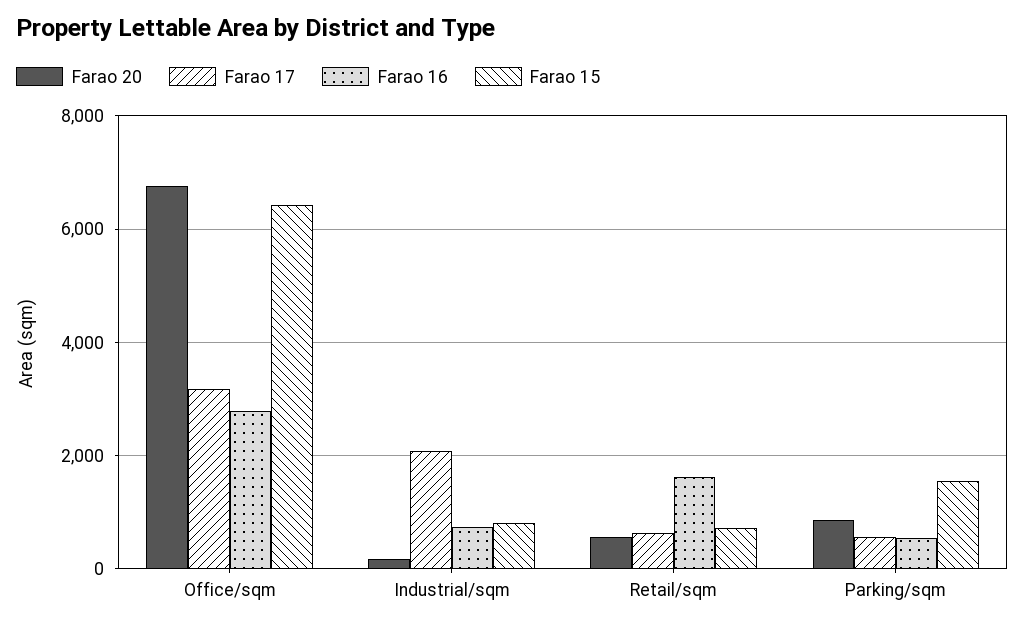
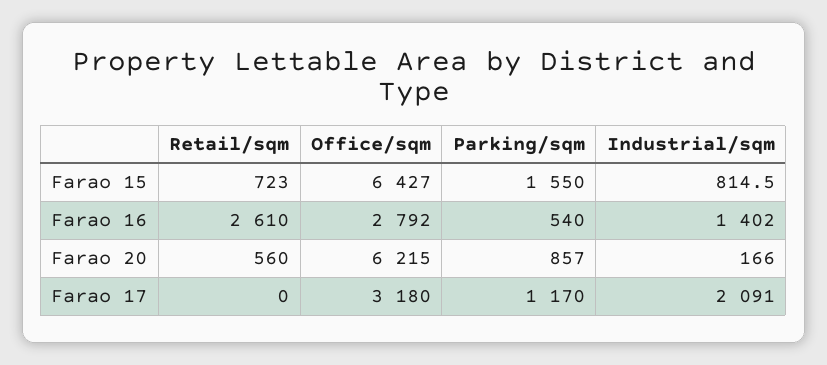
Farao 20, Office/sqm: 6800 -> 6215
Farao 16, Industrial/sqm: 800 -> 1402
Farao 17, Retail/sqm: 600 -> 0
Farao 16, Retail/sqm: 1600 -> 2610
Farao 17, Parking/sqm: 600 -> 1170

